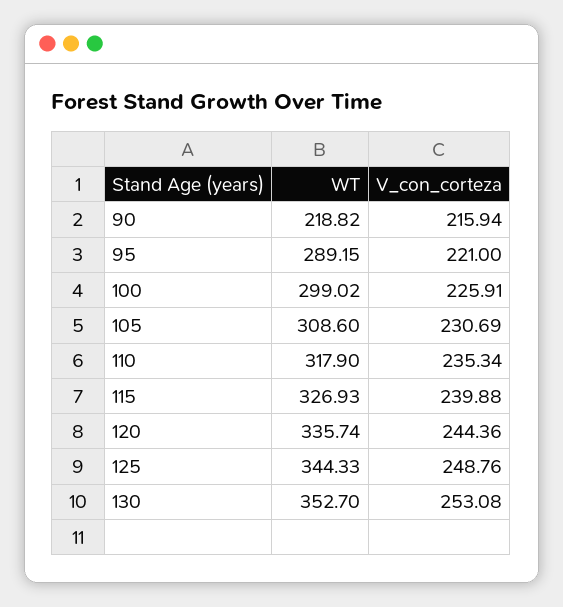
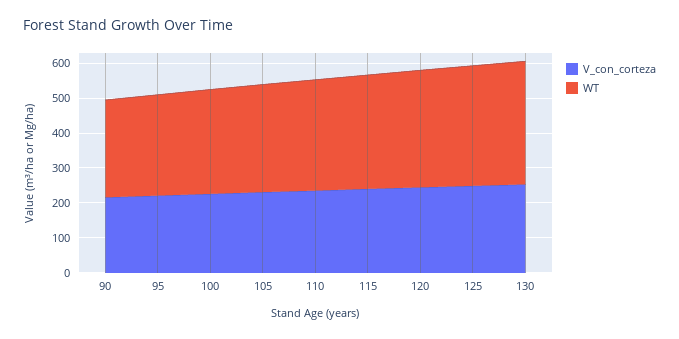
WT, 90: 218.82 -> 275

